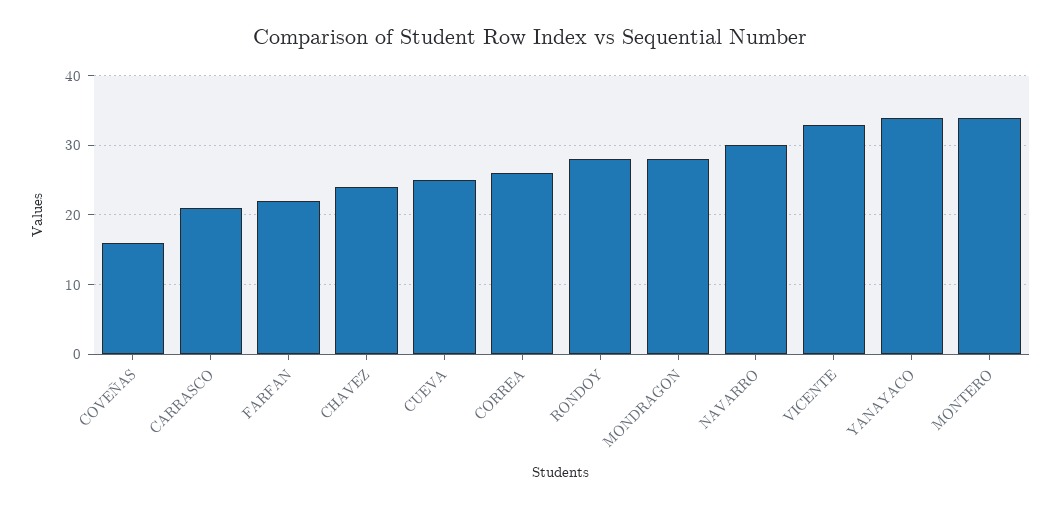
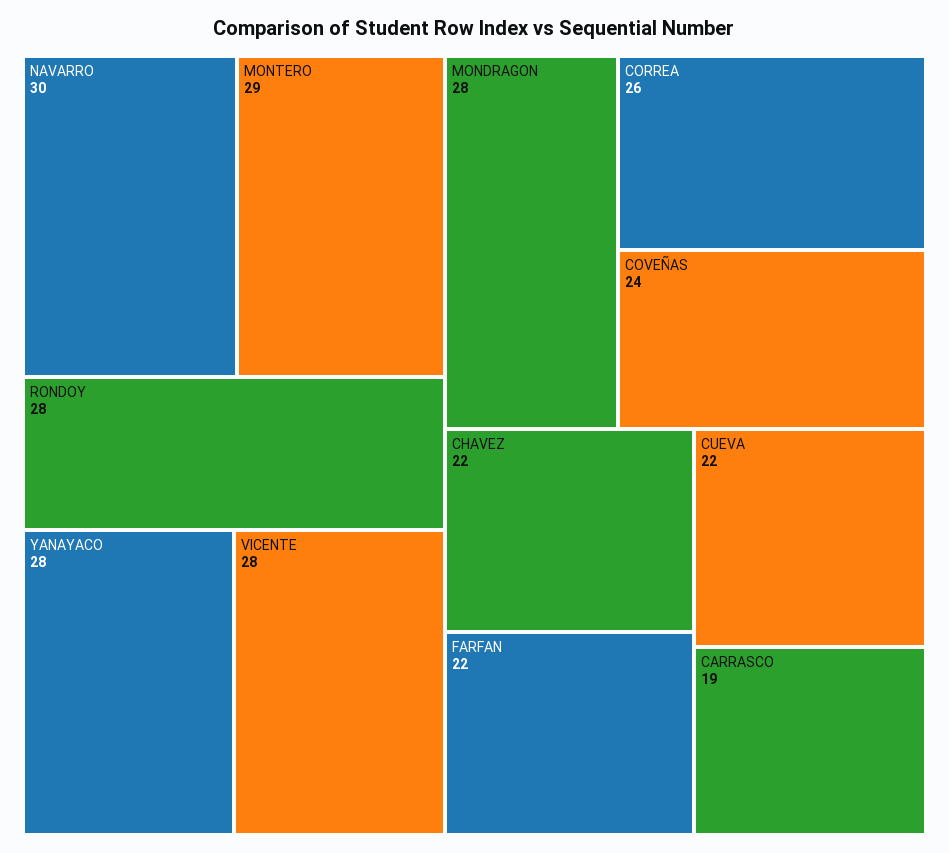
COVEÑAS: 16 -> 24
CARRASCO: 21 -> 19
CHAVEZ: 24 -> 22
CUEVA: 25 -> 22
VICENTE: 33 -> 28
YANAYACO: 34 -> 28
MONTERO: 34 -> 29

